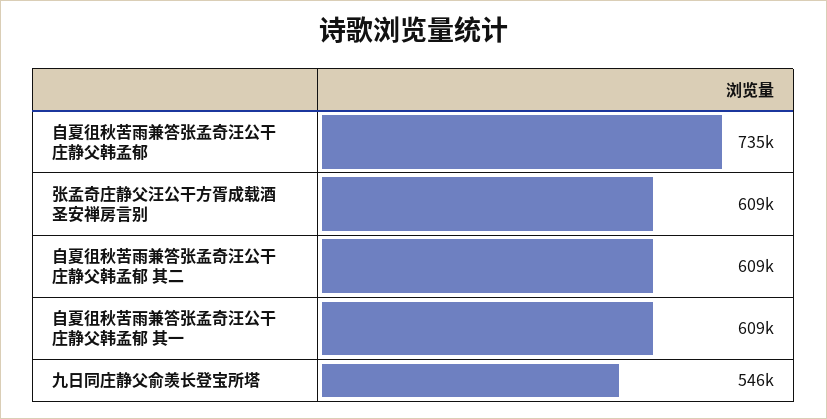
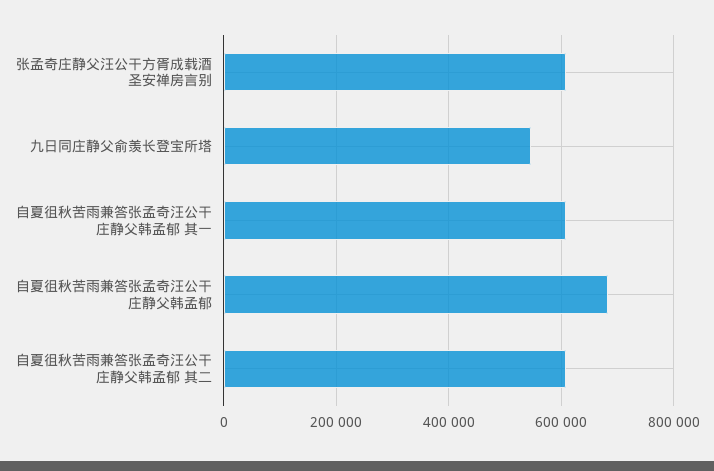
自夏徂秋苦雨兼答张孟奇汪公干庄静父韩孟郁: 735000 -> 680000

